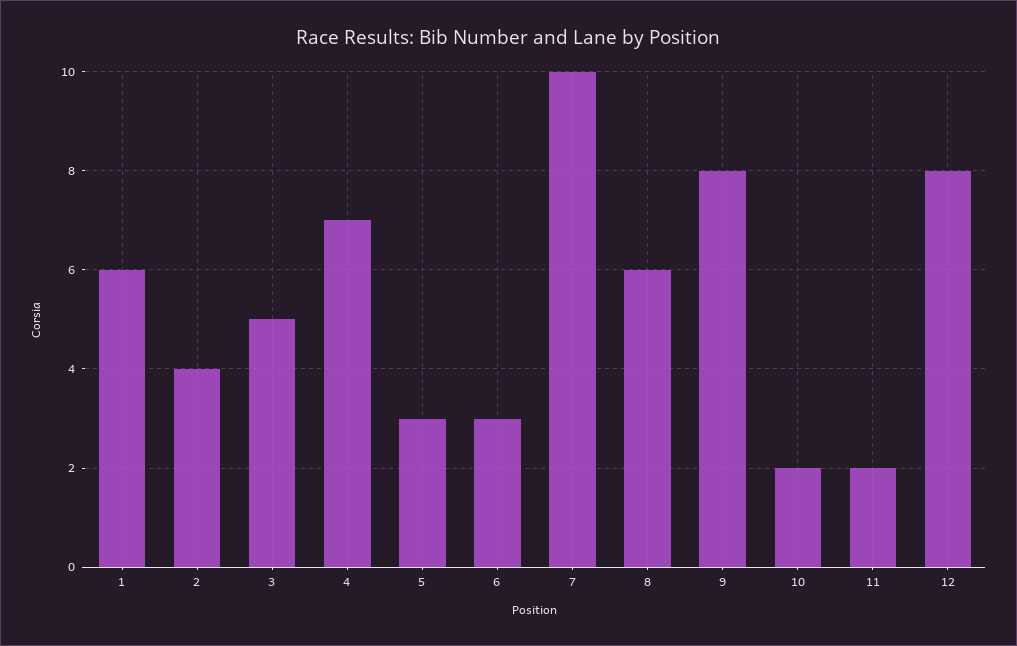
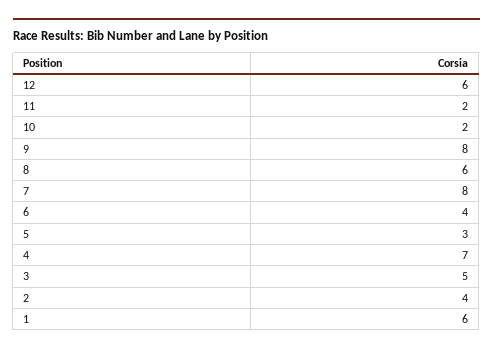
6: 3 -> 4
7: 10 -> 8
12: 8 -> 6

